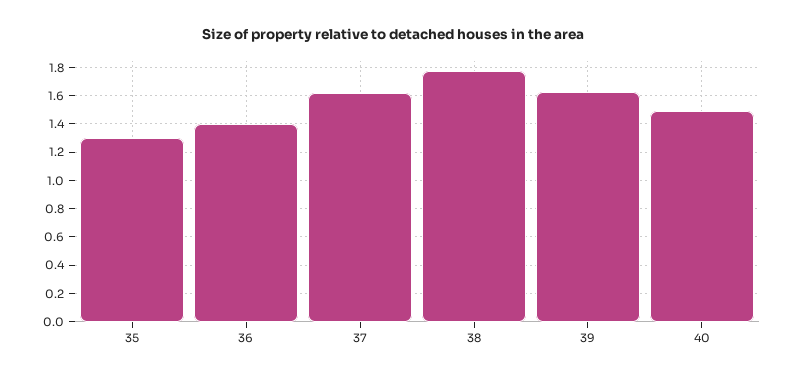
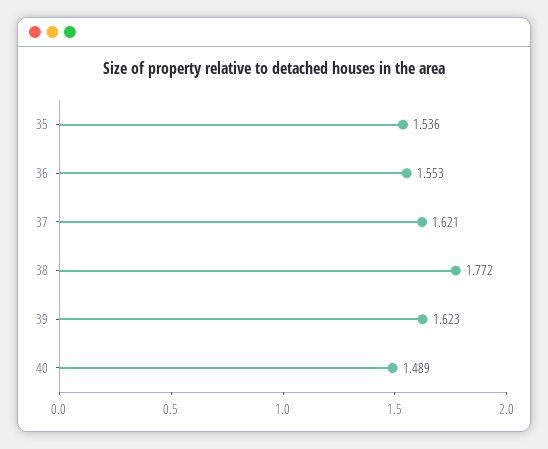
35: 1.3 -> 1.536
36: 1.4 -> 1.553

